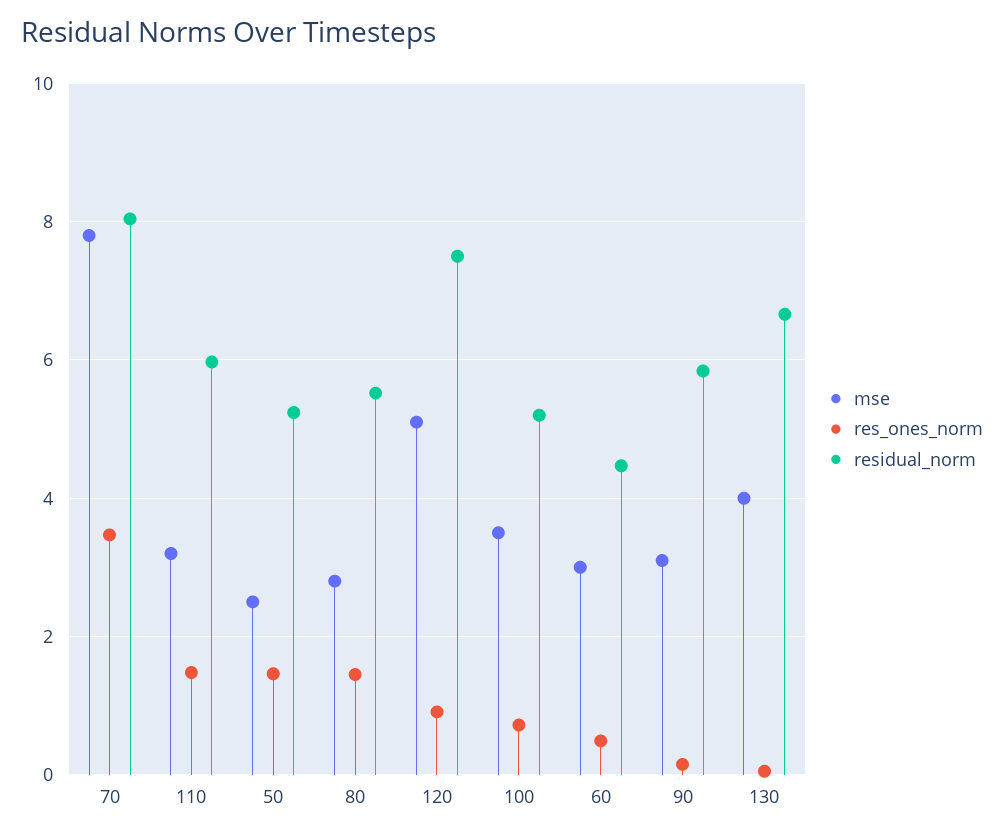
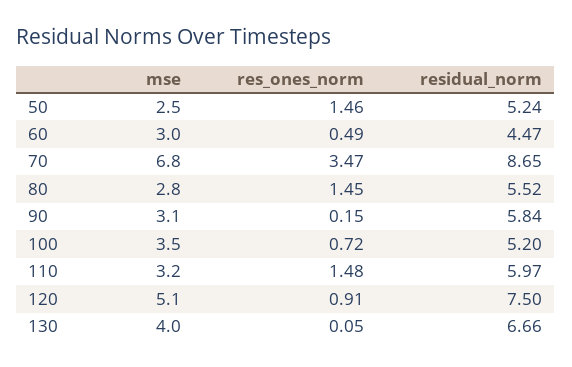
mse, 70: 7.8 -> 6.8
residual_norm, 70: 8 -> 8.65

